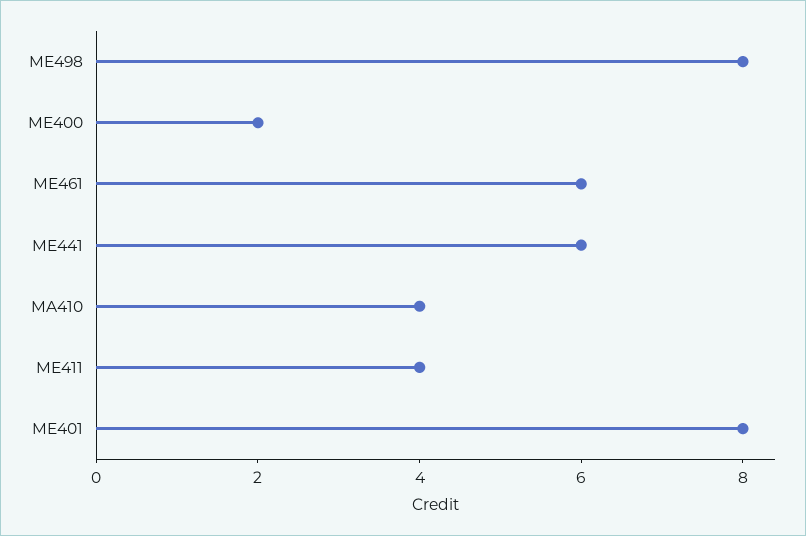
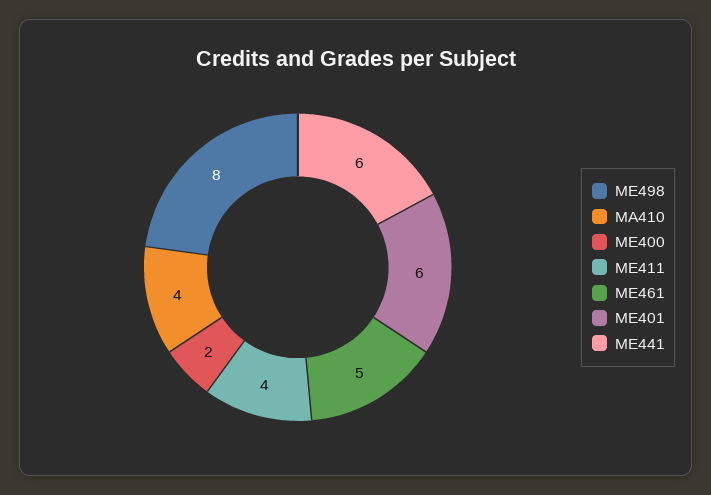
ME461: 6 -> 5
ME401: 8 -> 6

